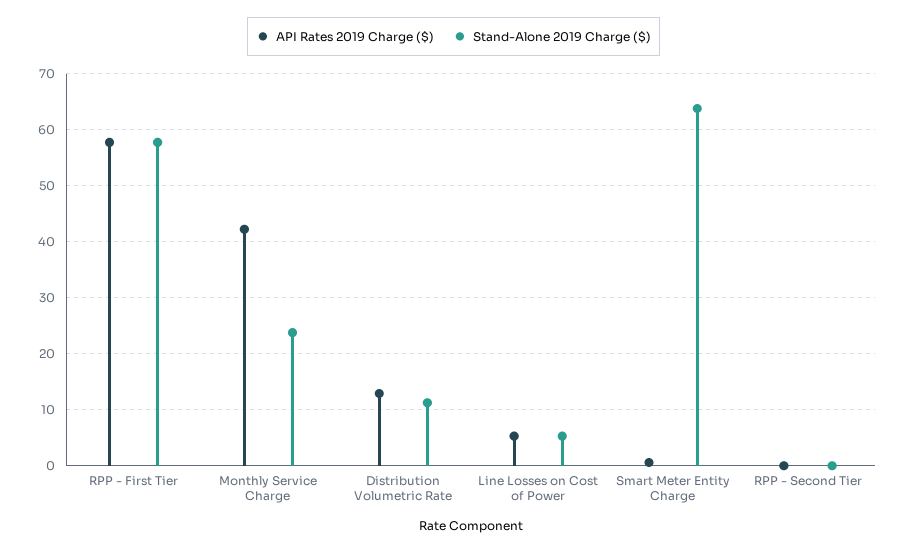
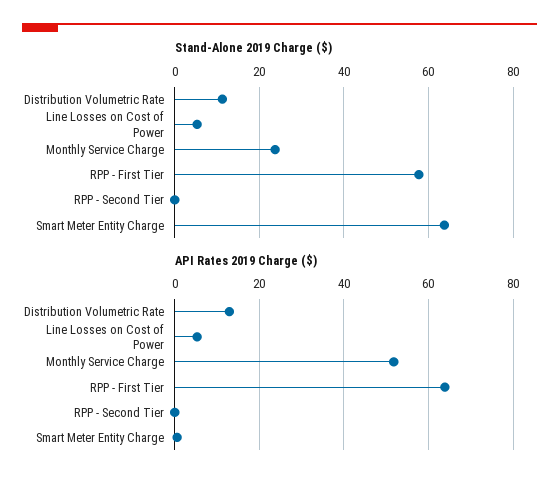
API Rates 2019 Charge ($), RPP - First Tier: 58 -> 64
API Rates 2019 Charge ($), Monthly Service Charge: 42 -> 52

